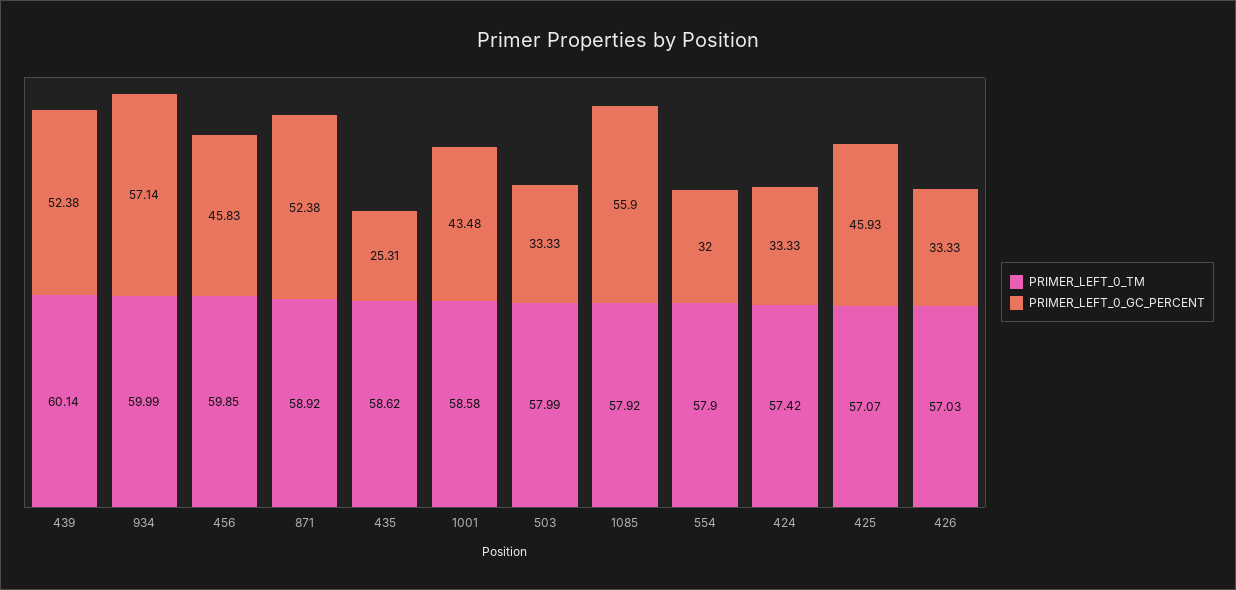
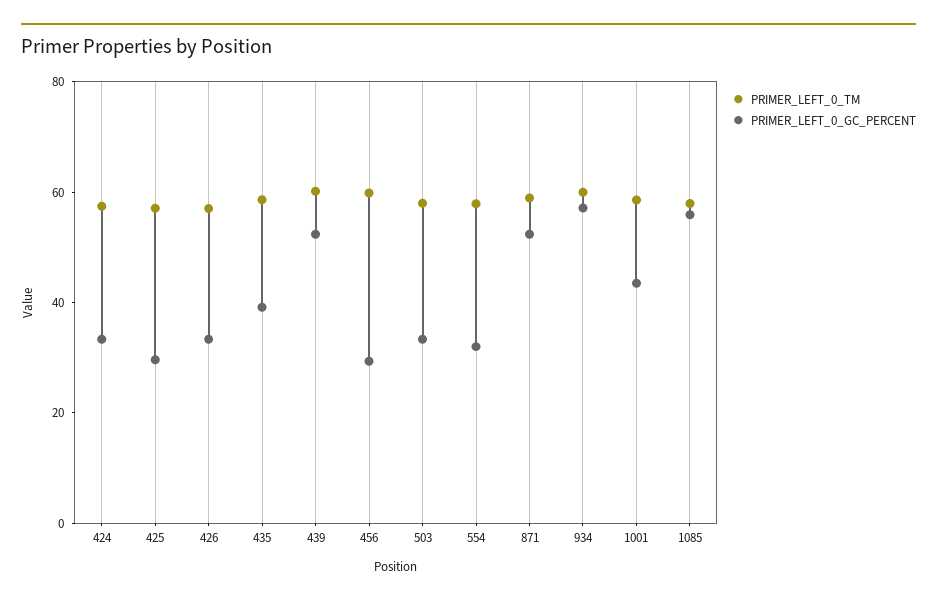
PRIMER_LEFT_0_GC_PERCENT, 456: 45.83 -> 30
PRIMER_LEFT_0_GC_PERCENT, 435: 25.31 -> 40
PRIMER_LEFT_0_GC_PERCENT, 425: 45.93 -> 30

